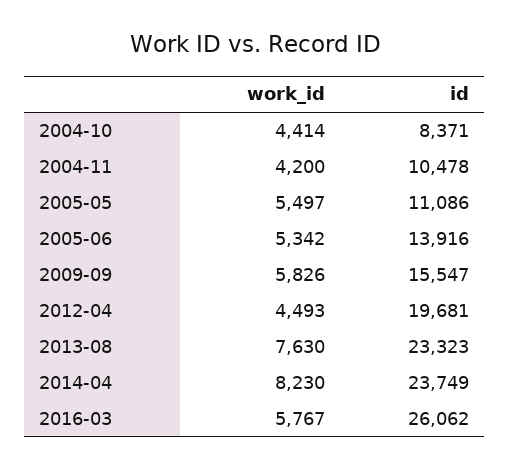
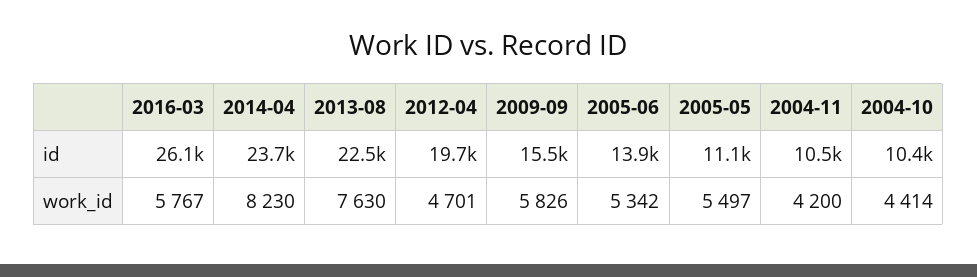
id, 2004-10: 8371 -> 10400
work_id, 2012-04: 4493 -> 4701
id, 2013-08: 23323 -> 22500

